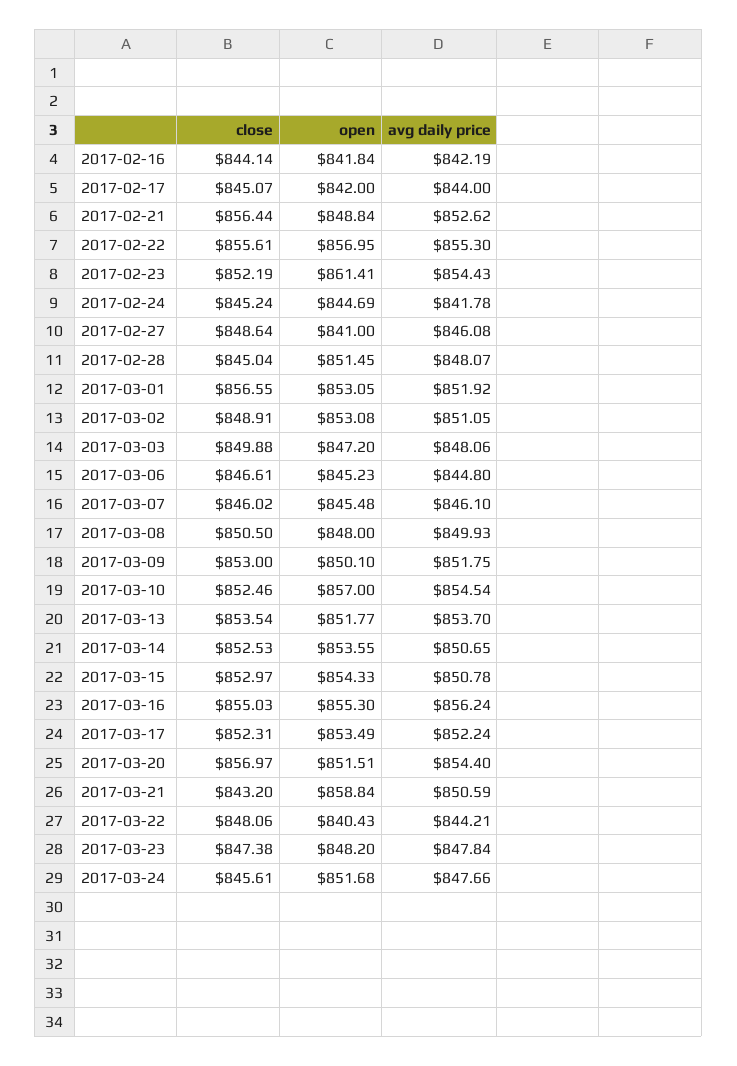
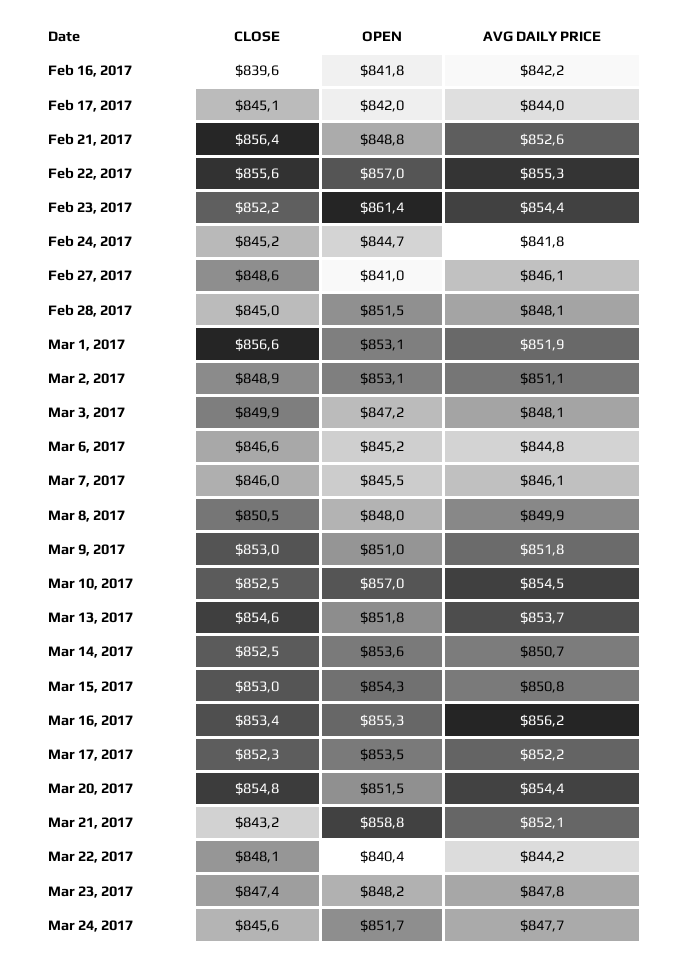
close, 2017-02-16: 844.14 -> 839.6
open, 2017-03-09: 850.1 -> 851
close, 2017-03-13: 853.54 -> 854.6
close, 2017-03-16: 855.03 -> 853.4
close, 2017-03-20: 856.97 -> 854.8
avg daily price, 2017-03-21: 850.59 -> 852.1

